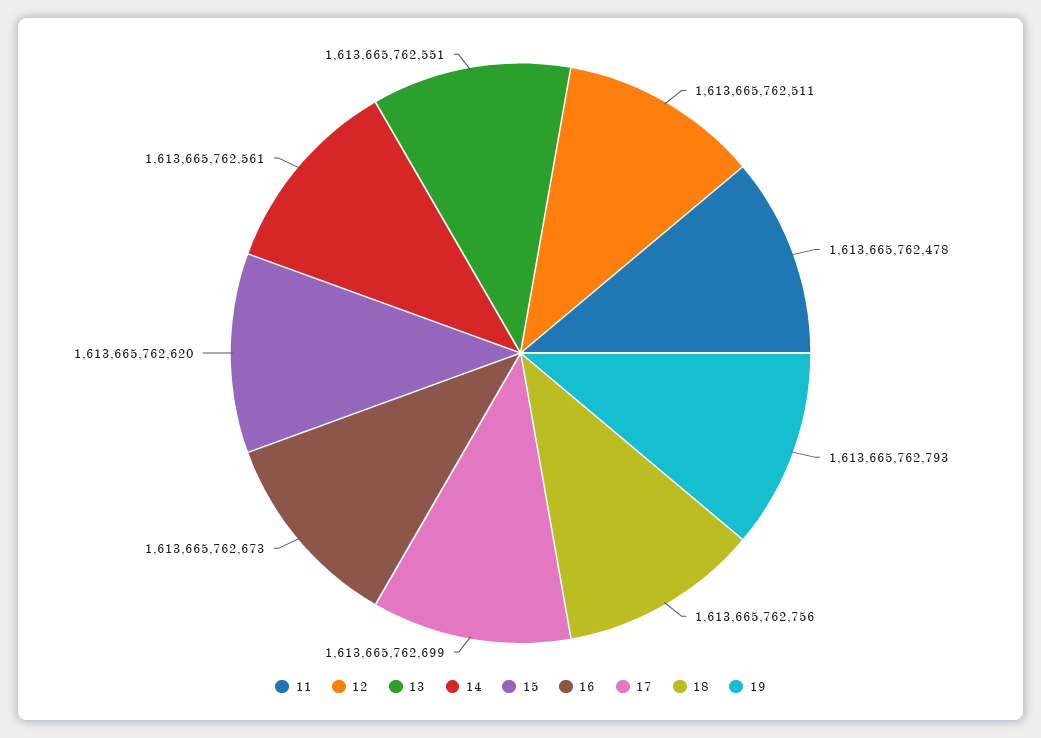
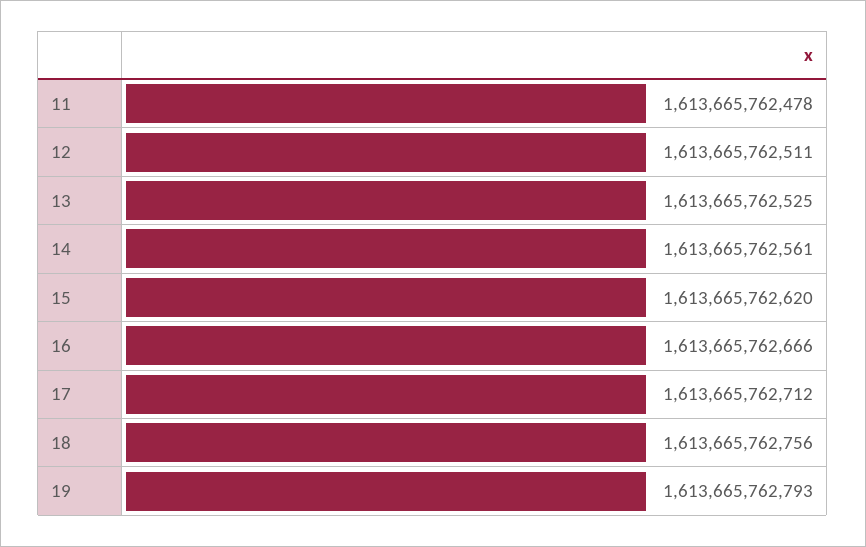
13: 1613665762551 -> 1613665762525
16: 1613665762673 -> 1613665762666
17: 1613665762699 -> 1613665762712

